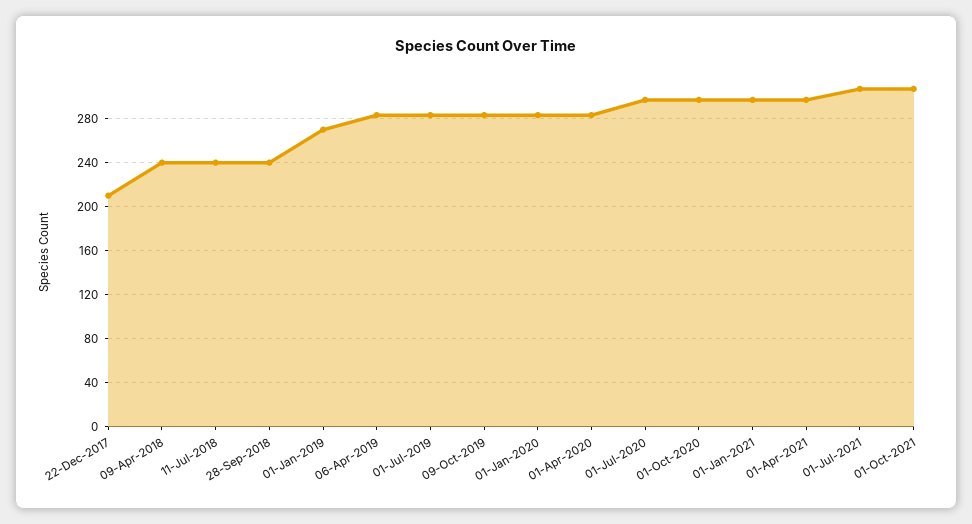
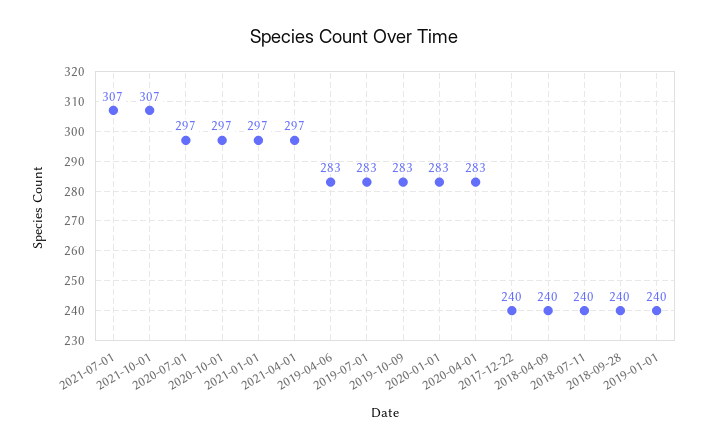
22-Dec-2017: 210 -> 240
01-Jan-2019: 270 -> 240

